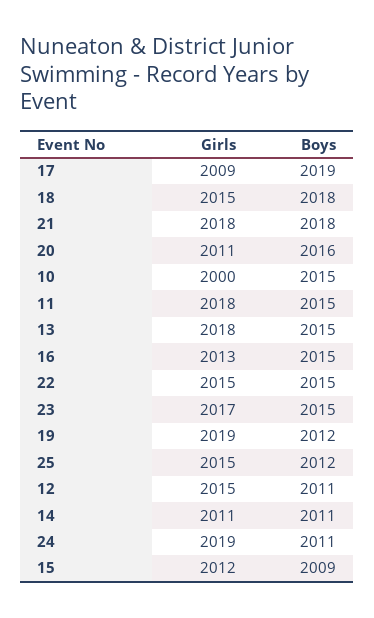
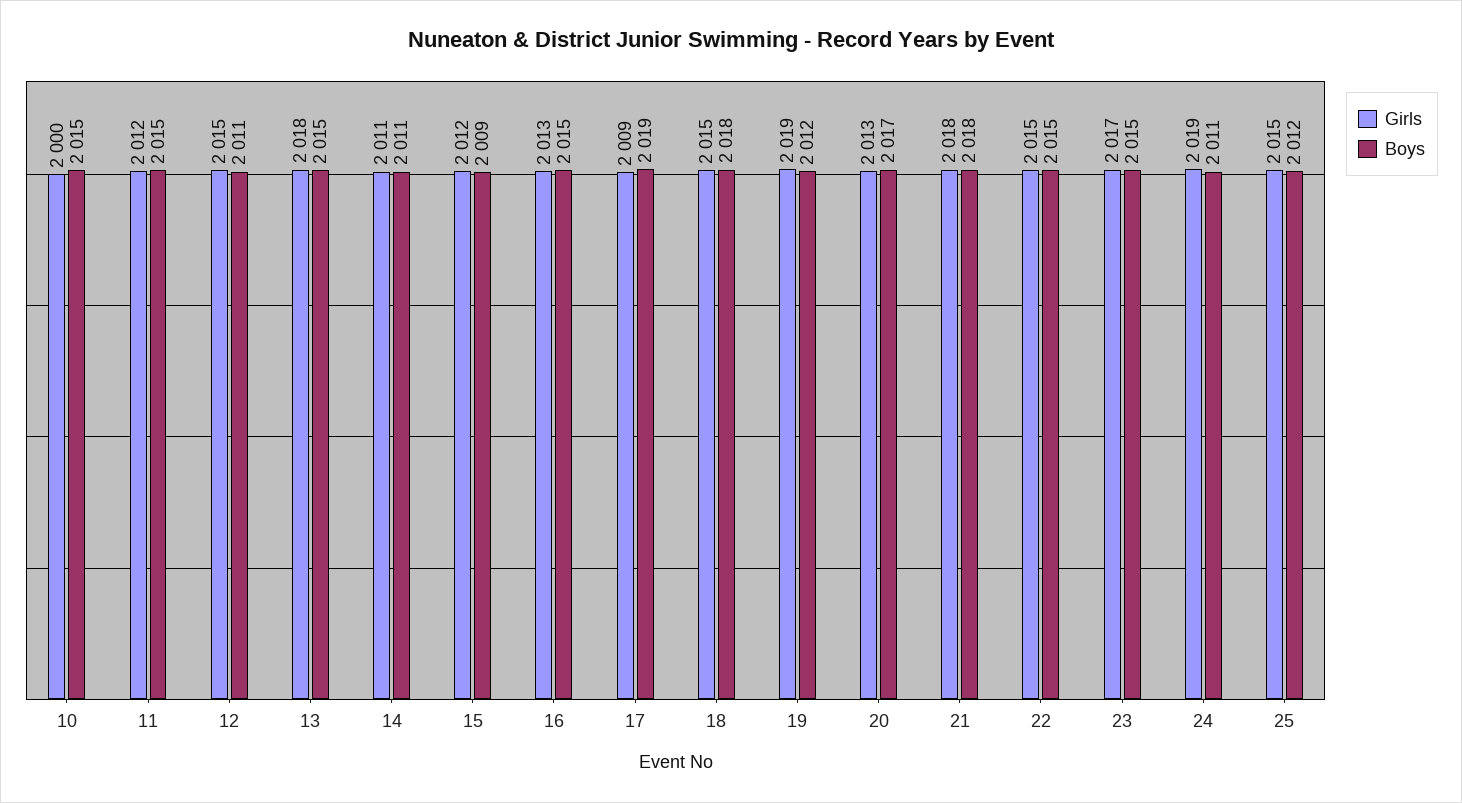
Girls, 20: 2011 -> 2013
Boys, 20: 2016 -> 2017
Girls, 11: 2018 -> 2012

